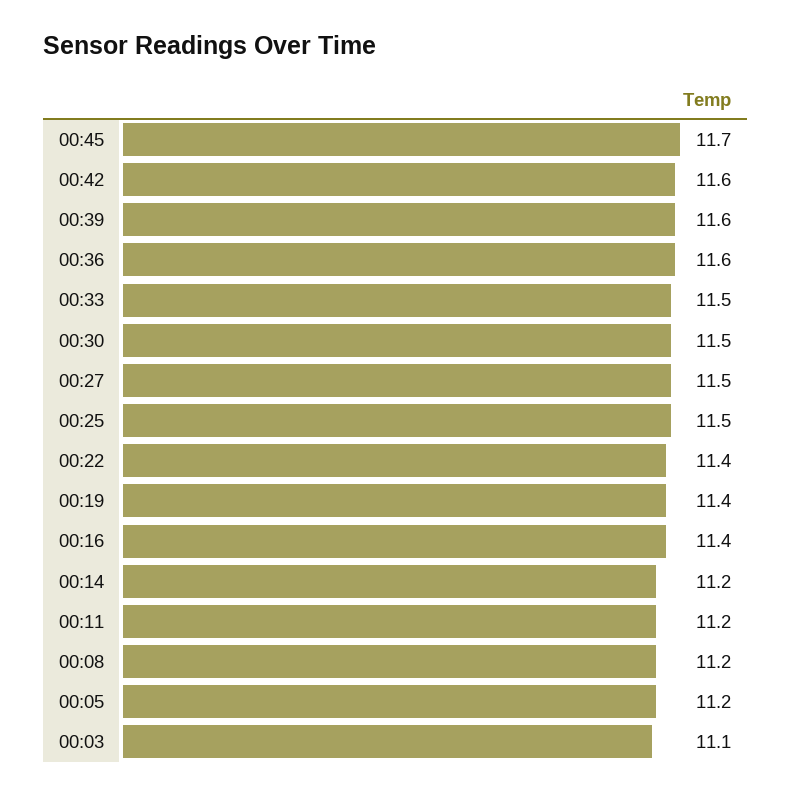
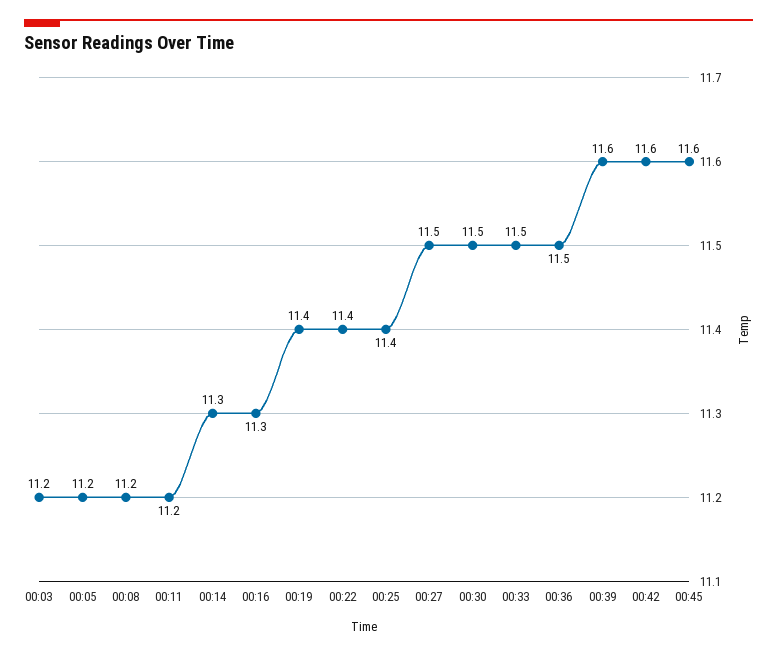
00:45: 11.7 -> 11.6
00:36: 11.6 -> 11.5
00:25: 11.5 -> 11.4
00:16: 11.4 -> 11.3
00:14: 11.2 -> 11.3
00:03: 11.1 -> 11.2

